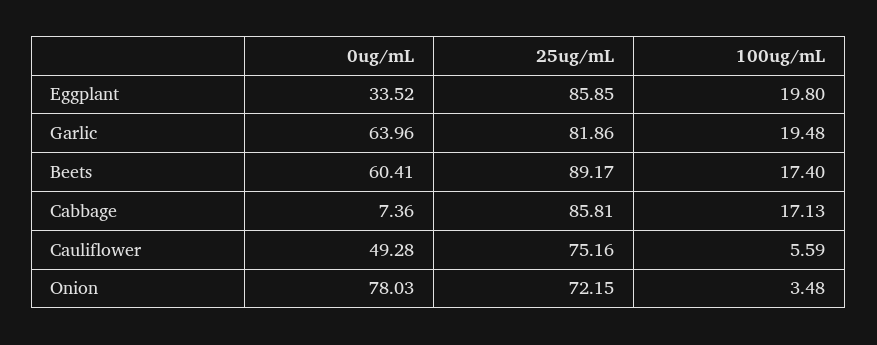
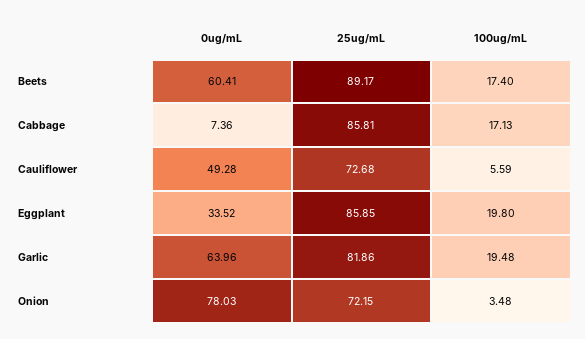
25ug/mL, Cauliflower: 75.16 -> 72.68

